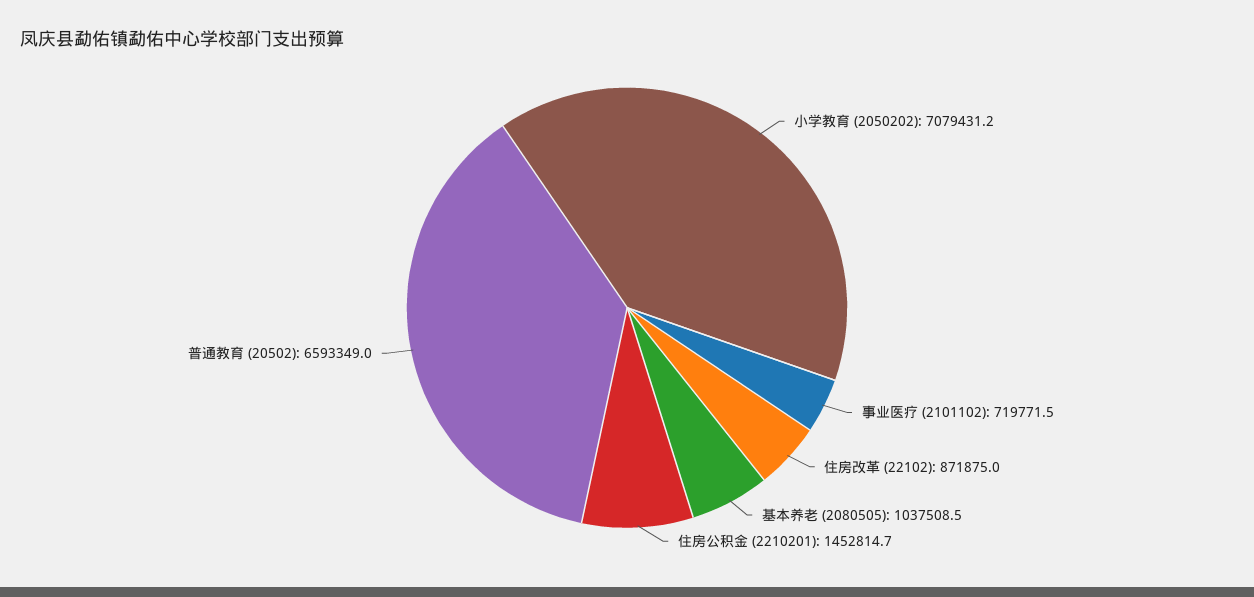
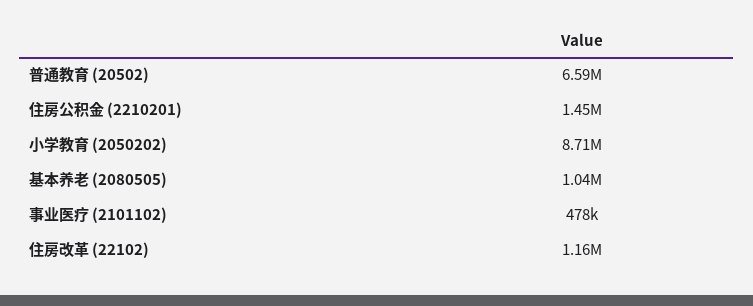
小学教育 (2050202): 7079431.2 -> 8710000
事业医疗 (2101102): 719771.5 -> 478000
住房改革 (22102): 871875 -> 1160000

